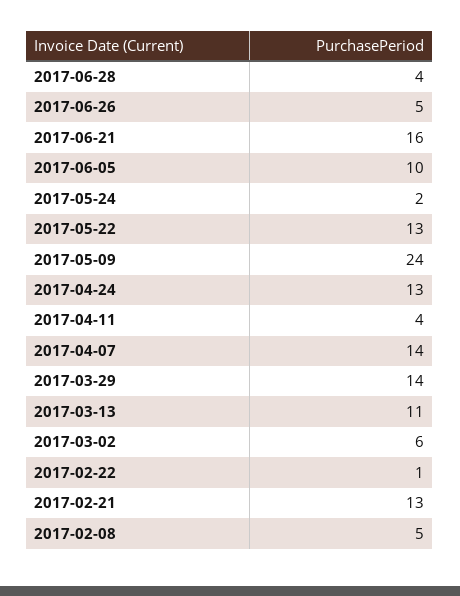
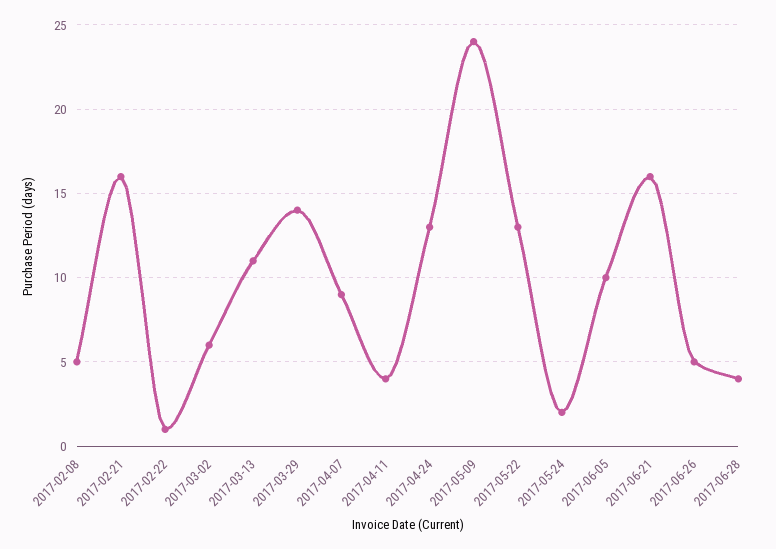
2017-04-07: 14 -> 9
2017-02-21: 13 -> 16

